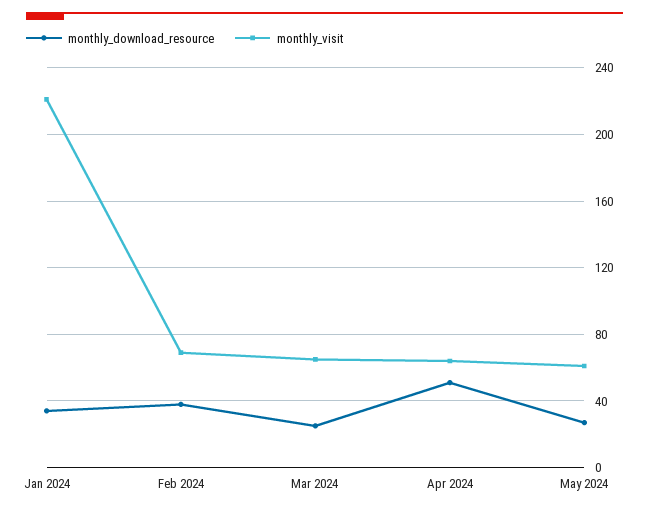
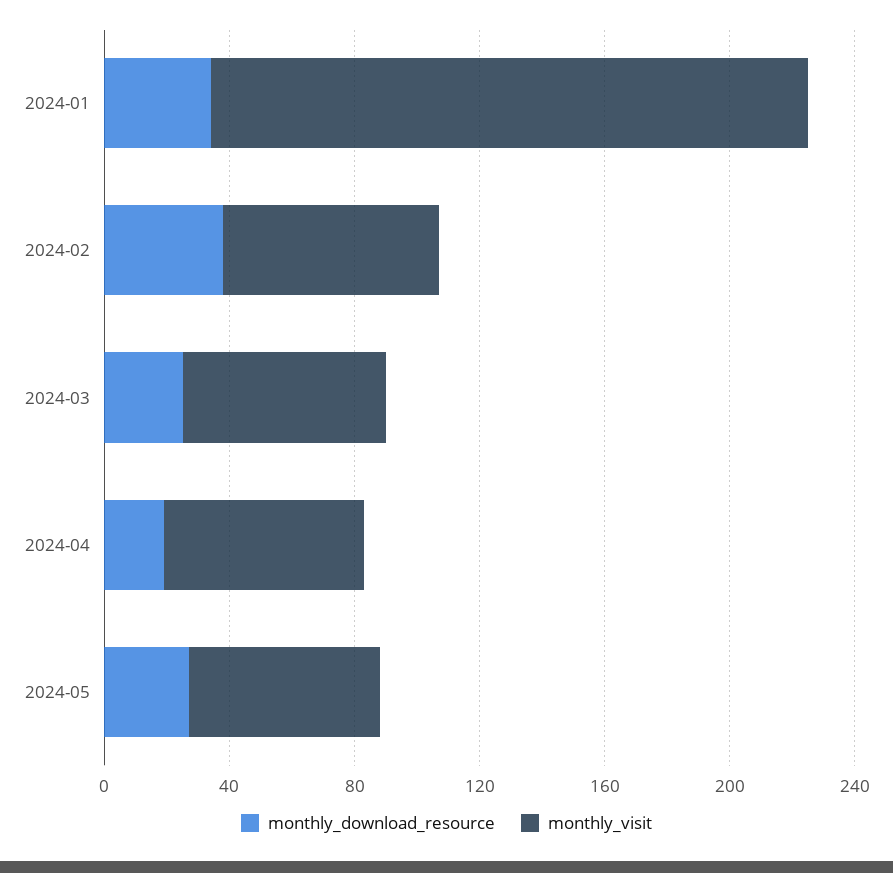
monthly_visit, Jan 2024: 220 -> 190
monthly_download_resource, Apr 2024: 50 -> 20

